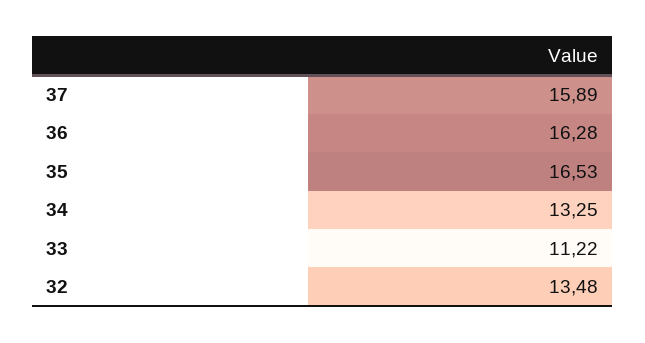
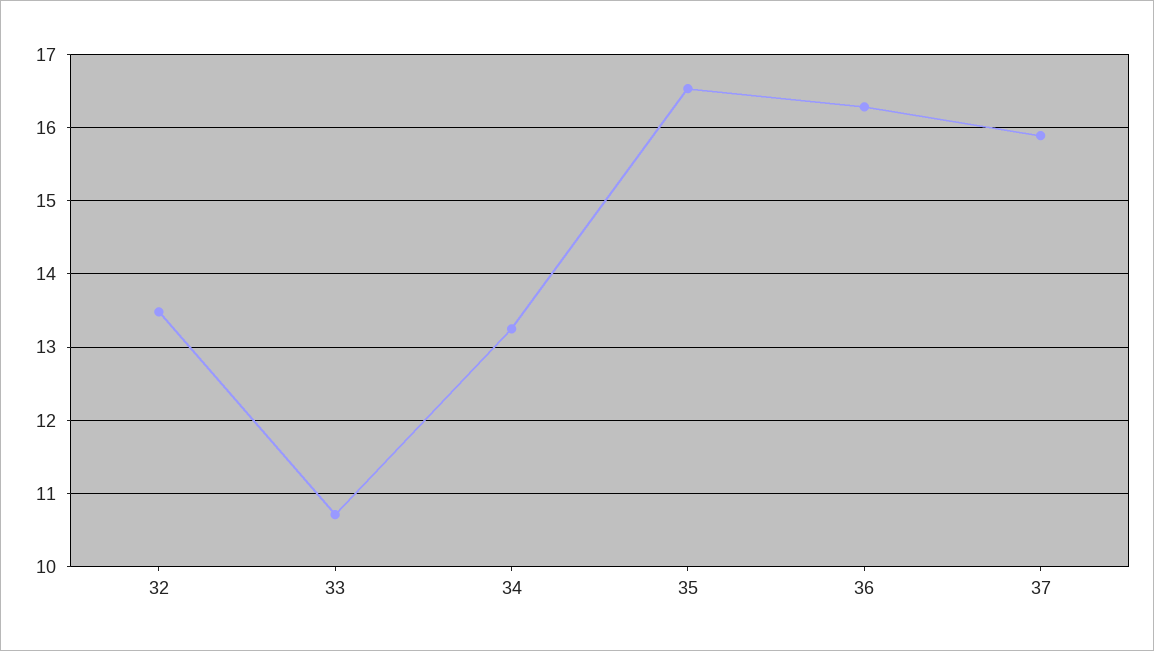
33: 11.22 -> 10.7

